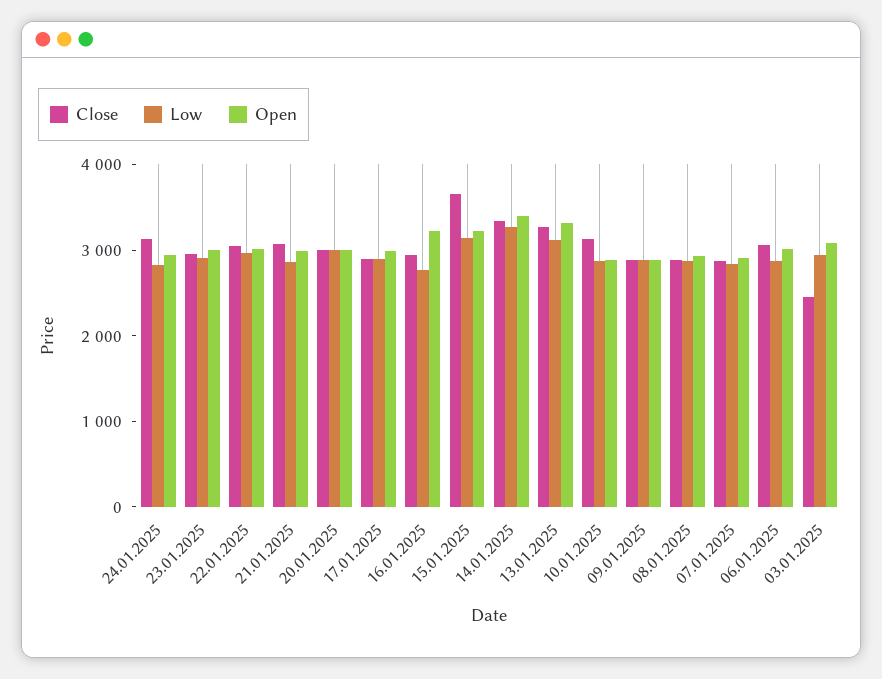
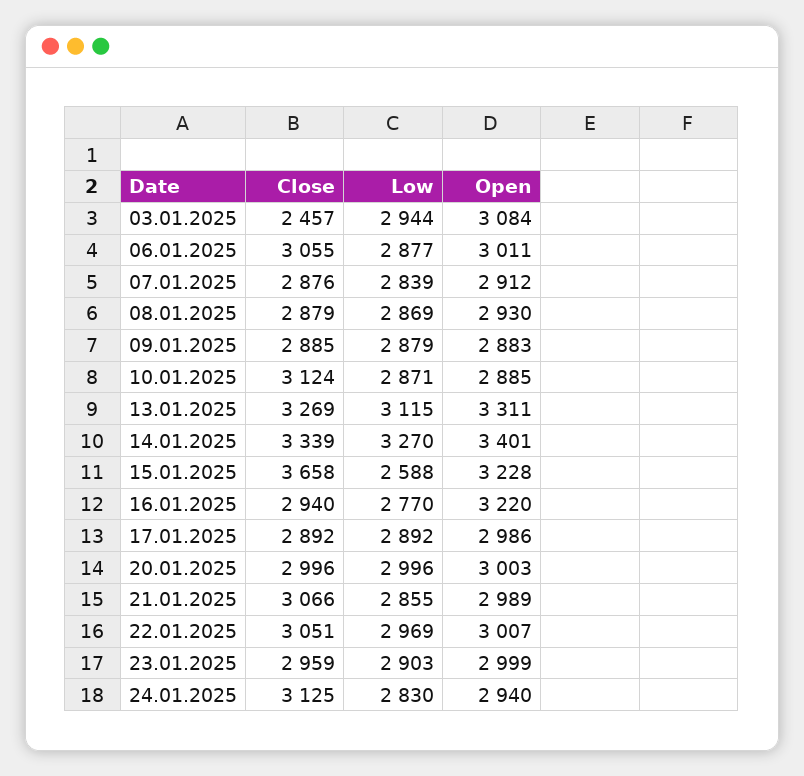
Low, 15.01.2025: 3200 -> 2588

